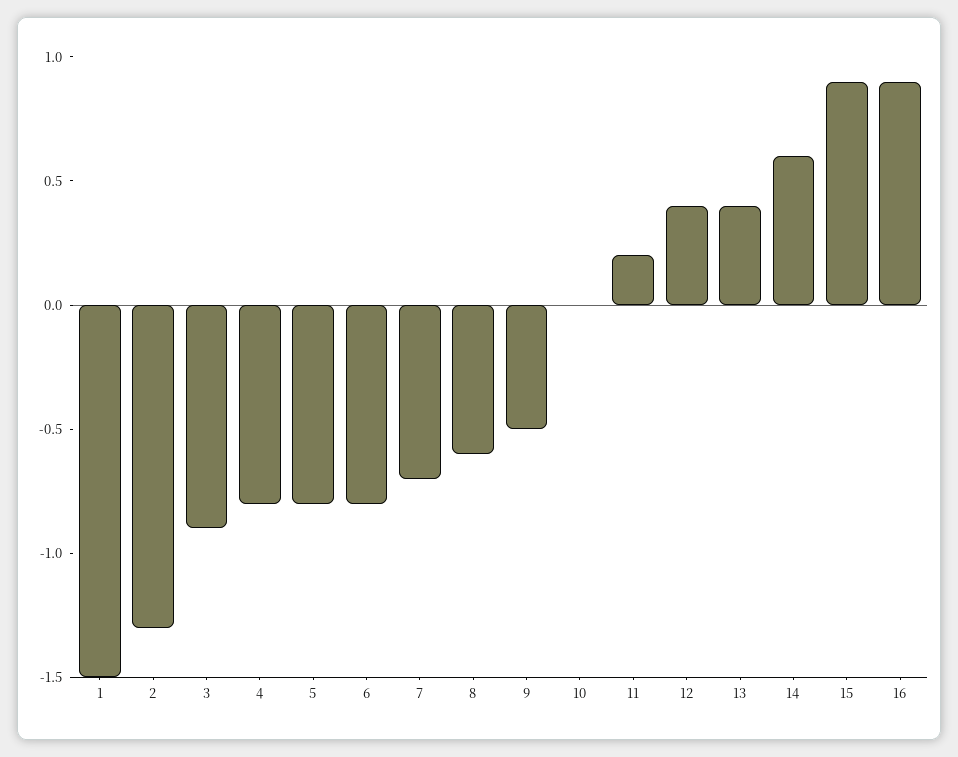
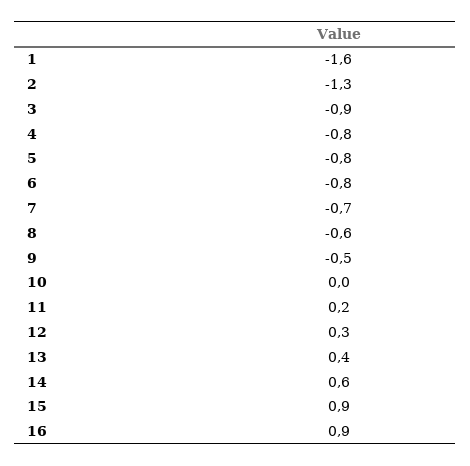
1: -1.5 -> -1.6
12: 0.4 -> 0.3

